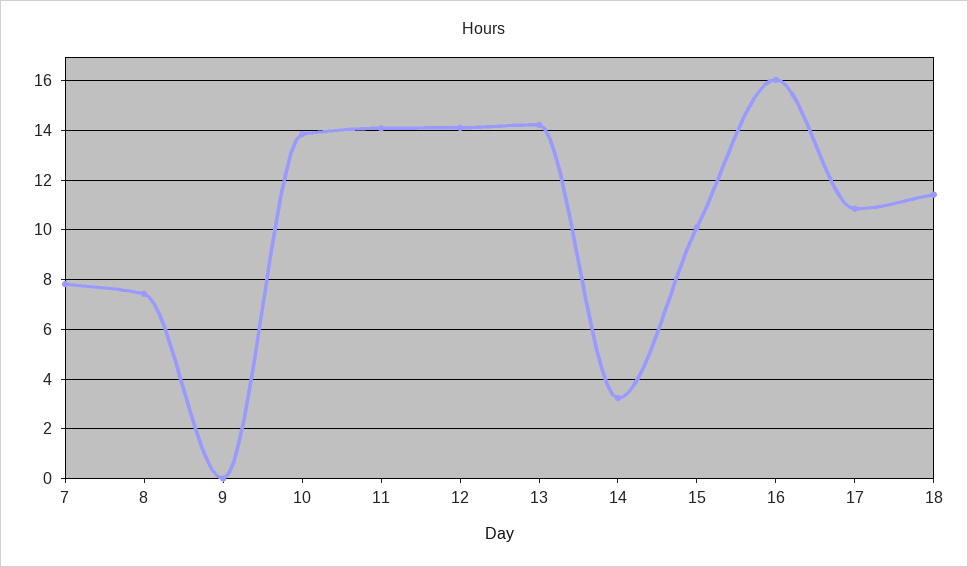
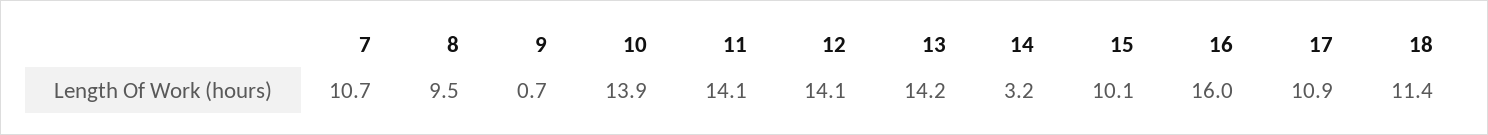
7: 7.75 -> 10.7
8: 7.5 -> 9.5
9: 0 -> 0.7

